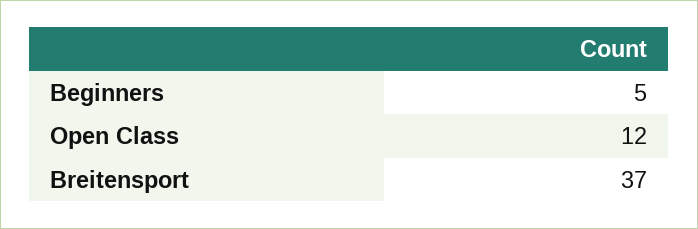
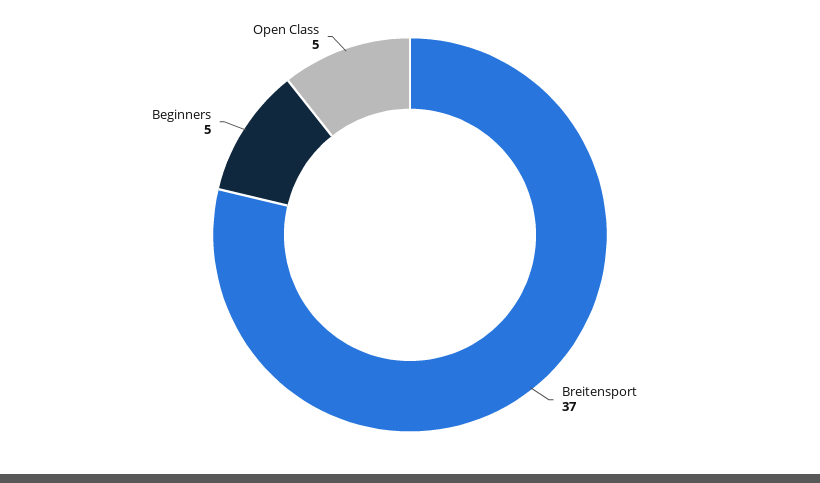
Open Class: 12 -> 5

